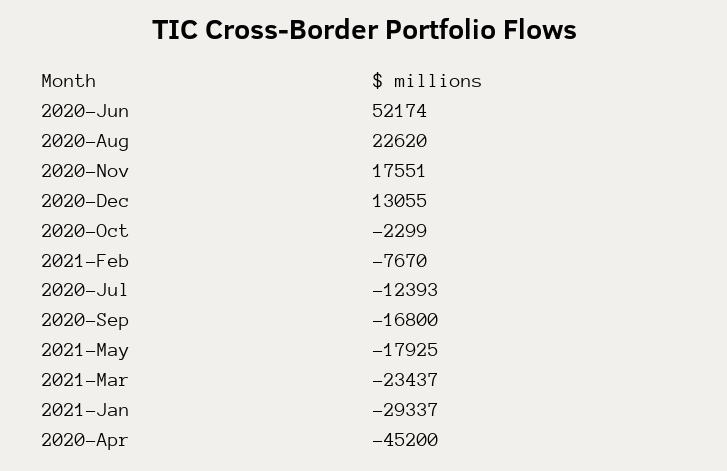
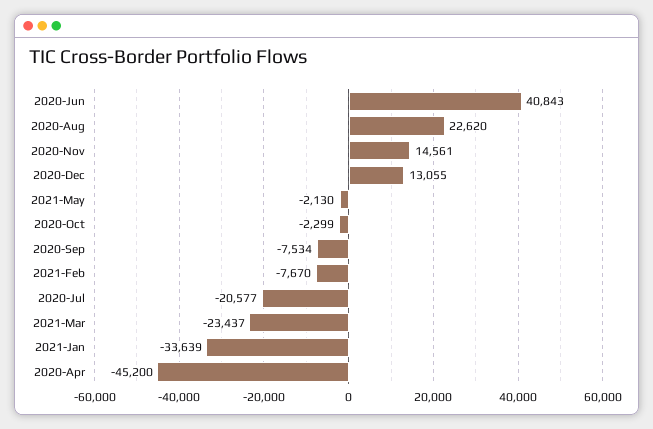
2020-Jun: 52174 -> 40843
2020-Nov: 17551 -> 14561
2020-Jul: -12393 -> -20577
2020-Sep: -16800 -> -7534
2021-May: -17925 -> -2130
2021-Jan: -29337 -> -33639

